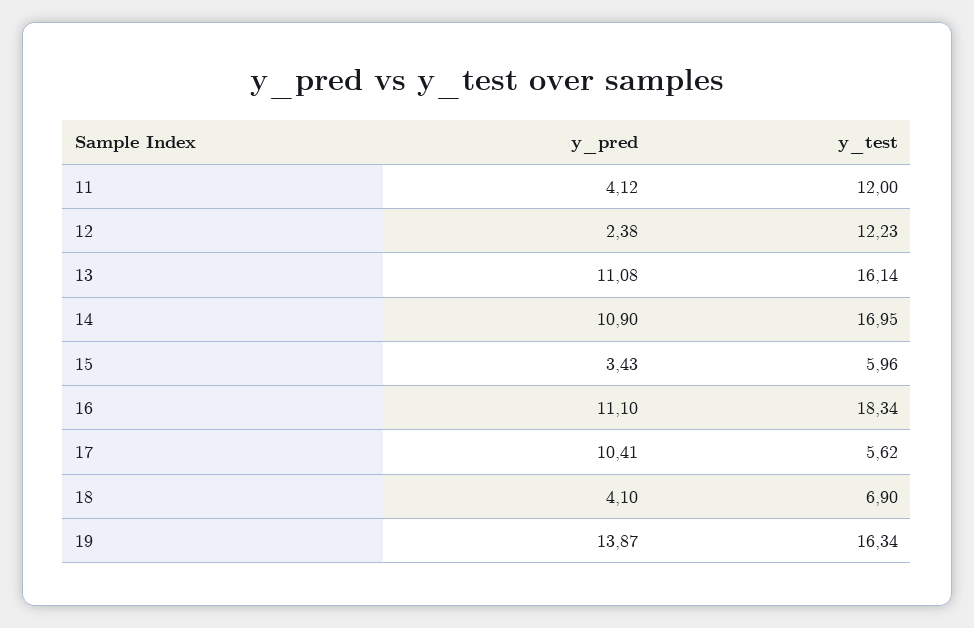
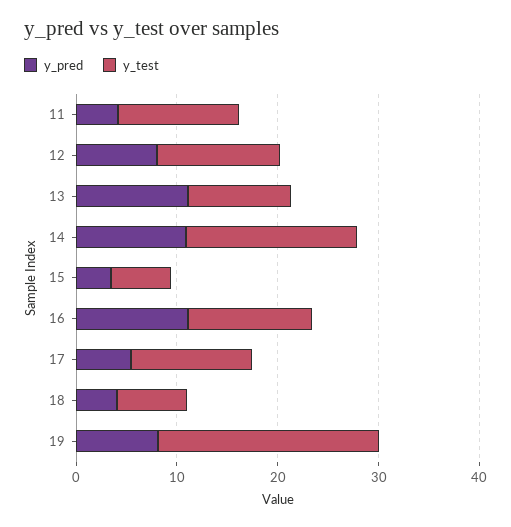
y_pred, 12: 2.38 -> 8
y_test, 13: 16.14 -> 10
y_test, 16: 18.34 -> 12
y_pred, 17: 10.41 -> 6
y_test, 17: 5.62 -> 12
y_pred, 19: 13.87 -> 8
y_test, 19: 16.34 -> 22

